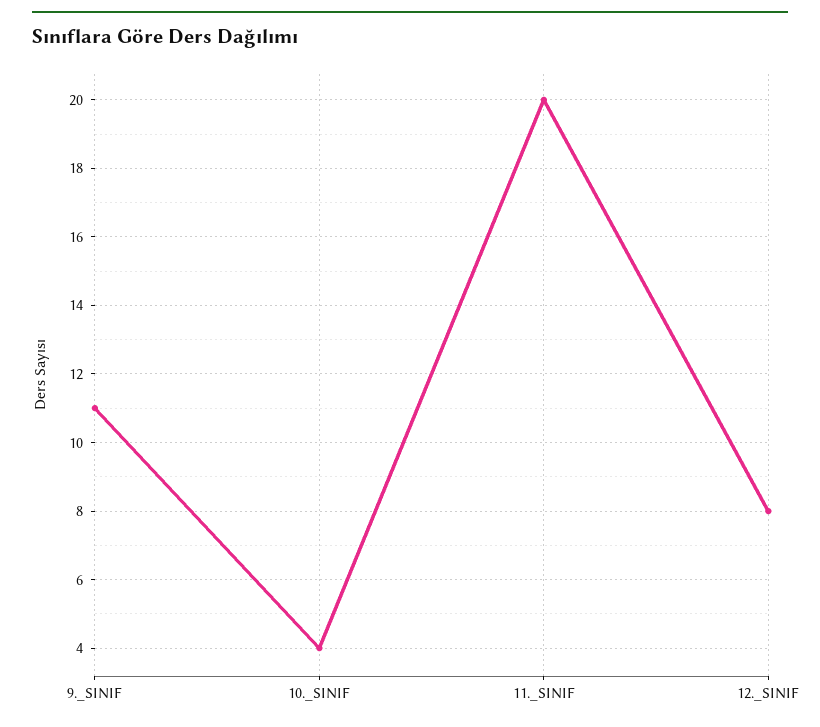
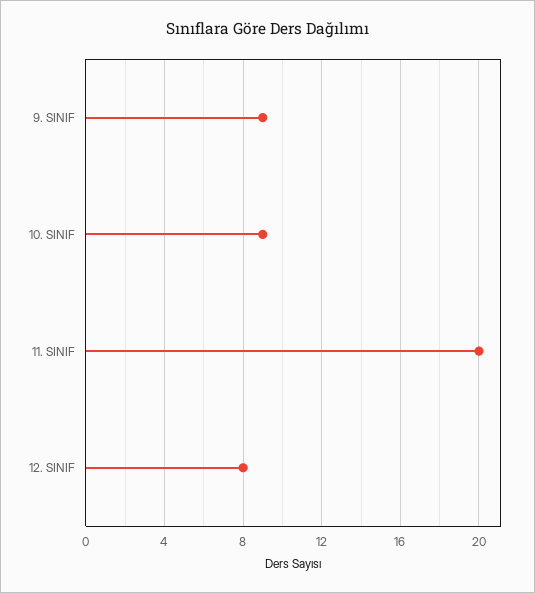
9._SINIF: 11 -> 9
10._SINIF: 4 -> 9

